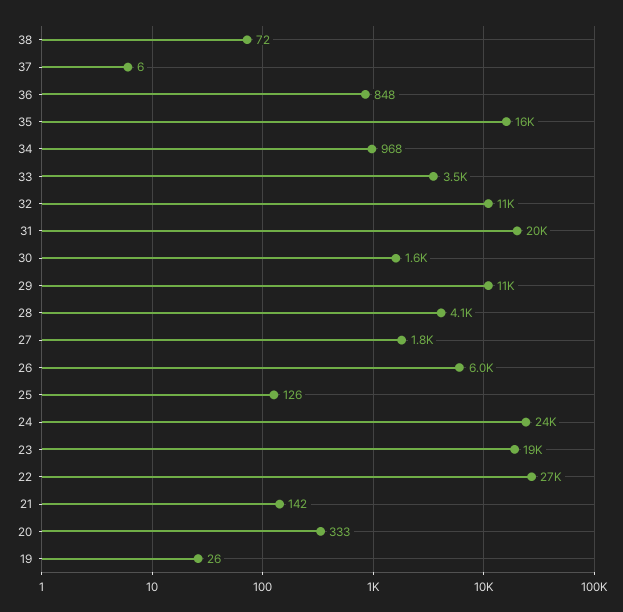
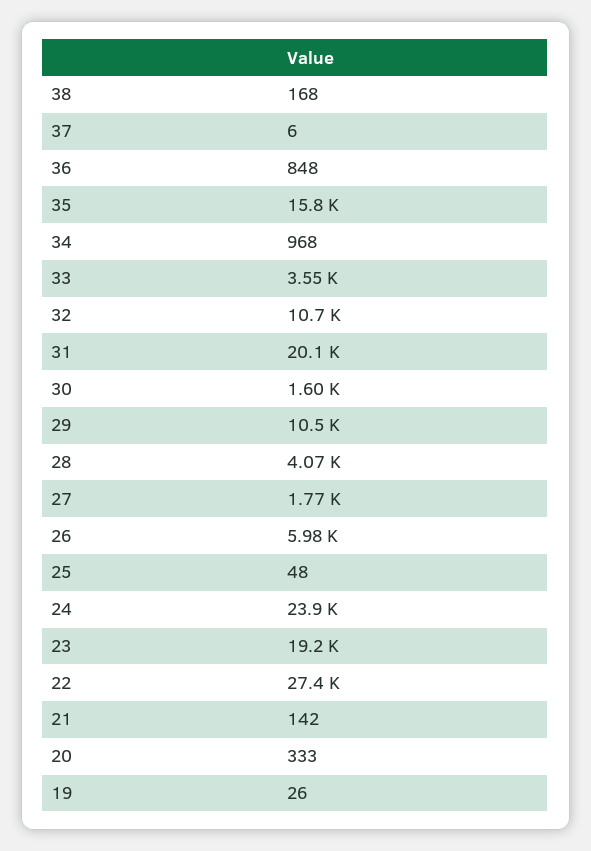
38: 72 -> 168
25: 126 -> 48

